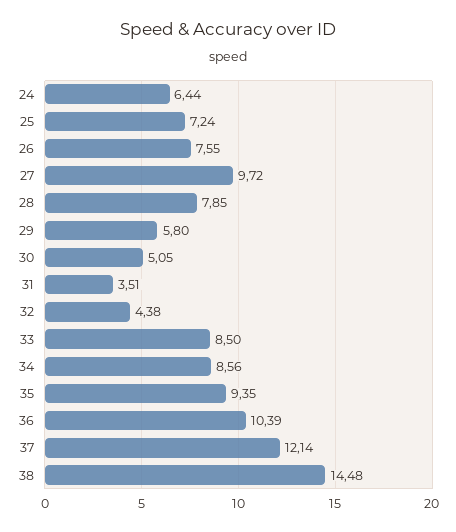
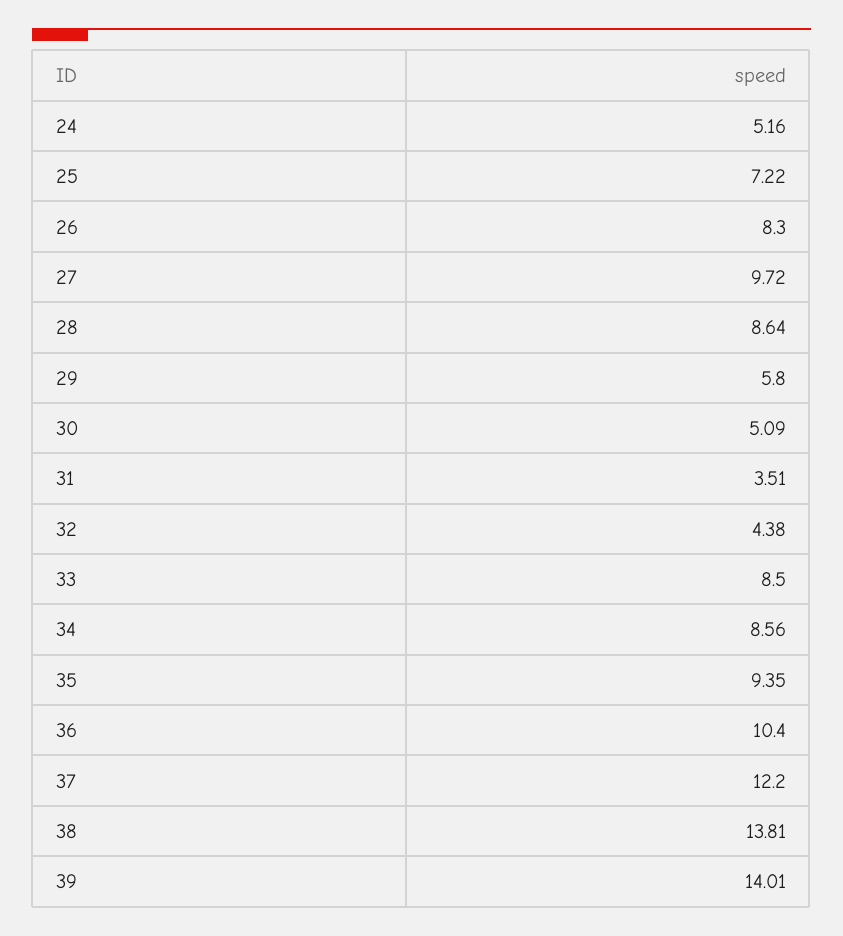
24: 6.44 -> 5.16
25: 7.24 -> 7.22
26: 7.55 -> 8.3
28: 7.85 -> 8.64
30: 5.05 -> 5.09
36: 10.39 -> 10.4
37: 12.14 -> 12.2
38: 14.48 -> 13.81
39: none -> 14.01

